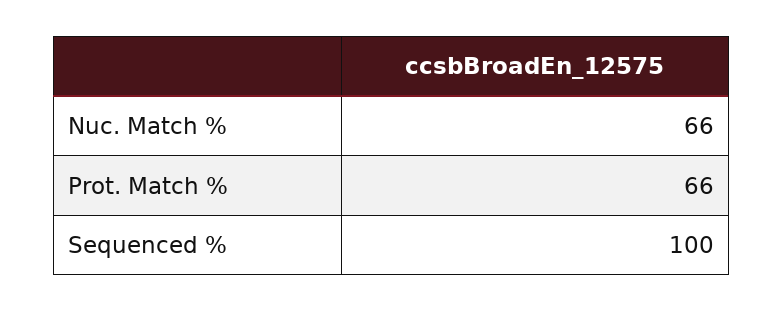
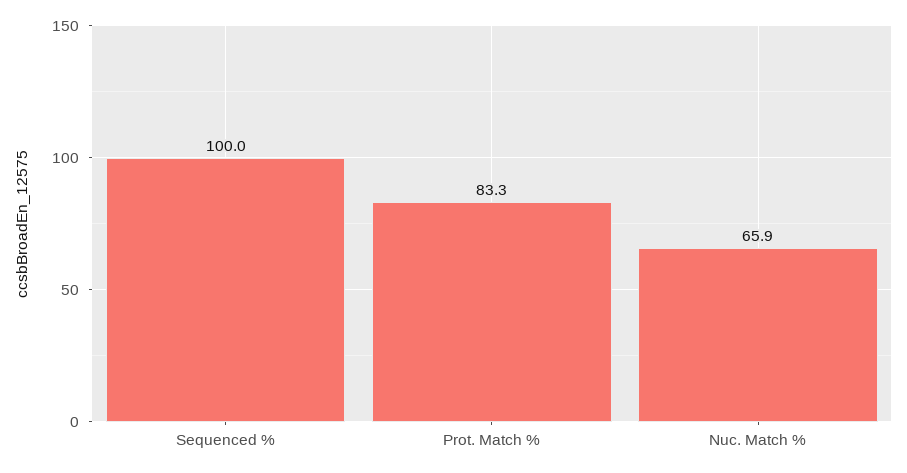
Prot. Match %: 66 -> 83.3

